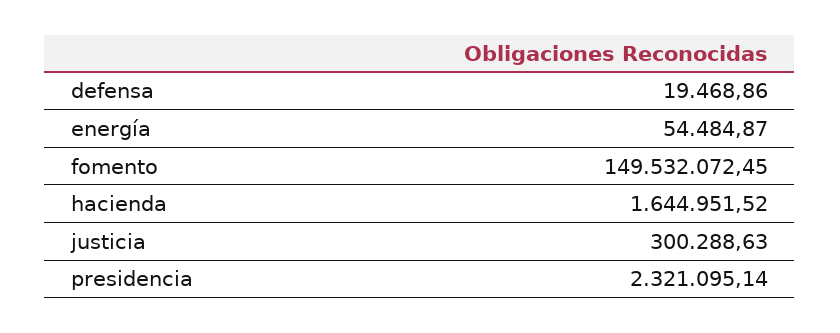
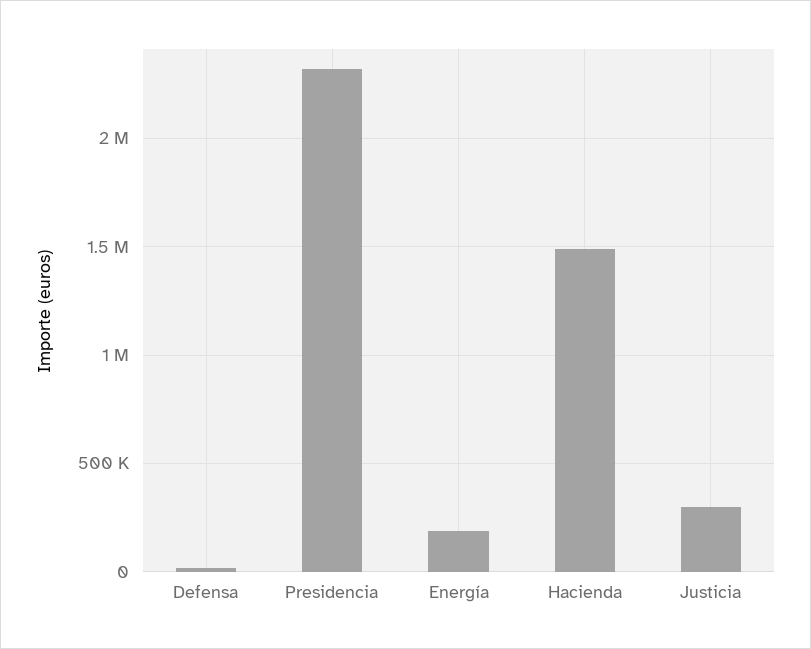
energía: 54484.87 -> 200000
fomento: 149532072.45 -> none
hacienda: 1644951.52 -> 1500000

